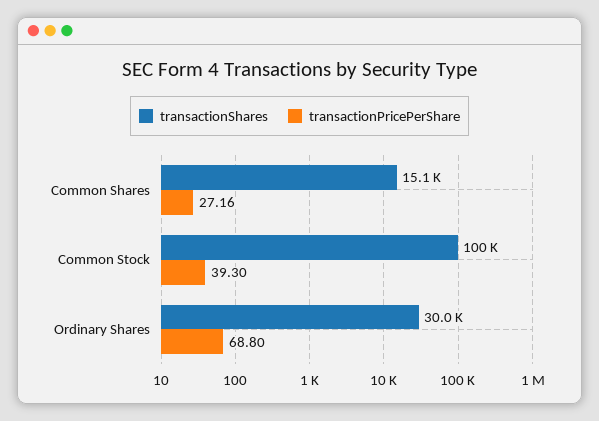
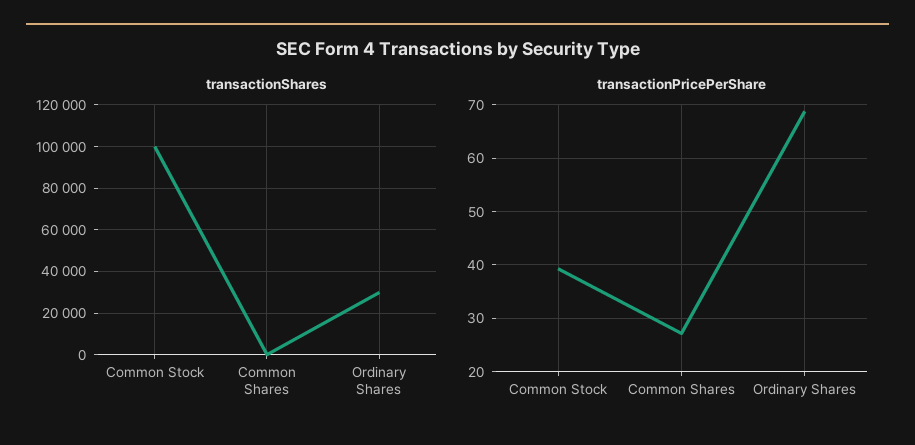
transactionShares, Common Shares: 15100 -> 0

